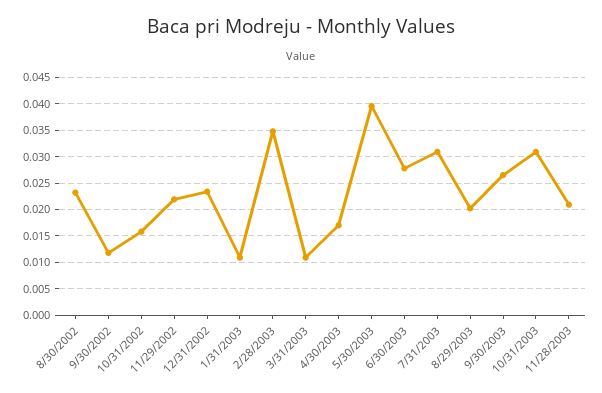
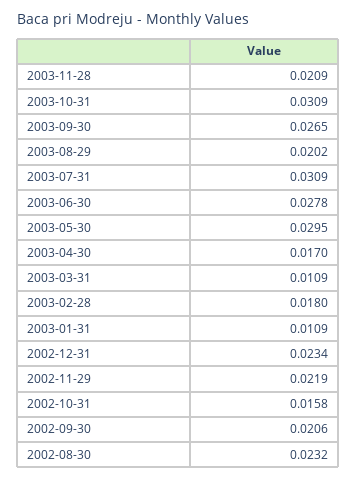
9/30/2002: 0.0125 -> 0.0206
2/28/2003: 0.035 -> 0.018
5/30/2003: 0.04 -> 0.0295

